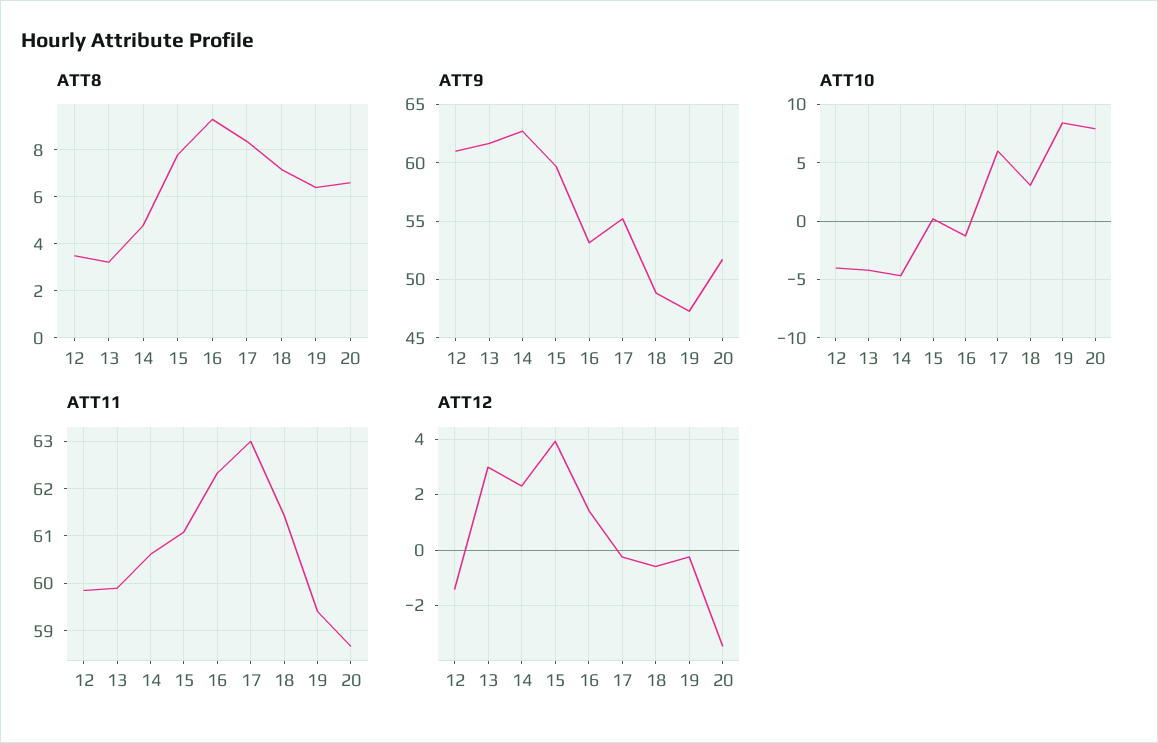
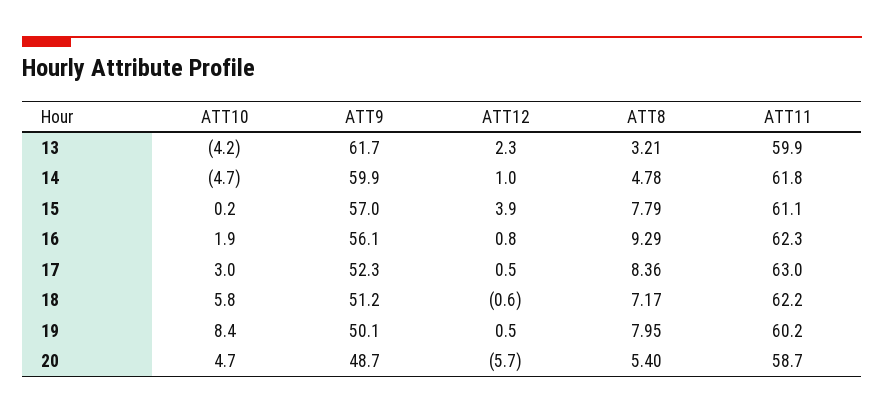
ATT8, 12: 3.5 -> none
ATT8, 19: 6.5 -> 7.95
ATT8, 20: 6.5 -> 5.4
ATT9, 12: 61 -> none
ATT9, 14: 63 -> 59.9
ATT9, 15: 60 -> 57
ATT9, 16: 53 -> 56.1
ATT9, 17: 55 -> 52.3
ATT9, 18: 49 -> 51.2
ATT9, 19: 47 -> 50.1
ATT9, 20: 52 -> 48.7
ATT10, 12: -4 -> none
ATT10, 16: -1 -> 1.9
ATT10, 17: 6 -> 3
ATT10, 18: 3 -> 5.8
ATT10, 20: 8 -> 4.7
ATT11, 12: 59.8 -> none
ATT11, 14: 60.6 -> 61.8
ATT11, 18: 61.4 -> 62.2
ATT11, 19: 59.4 -> 60.2
ATT12, 12: -1.5 -> none
ATT12, 13: 3 -> 2.3
ATT12, 14: 2.25 -> 1
ATT12, 16: 1.5 -> 0.8
ATT12, 17: -0.25 -> 0.5
ATT12, 19: -0.25 -> 0.5
ATT12, 20: -3.5 -> -5.7

